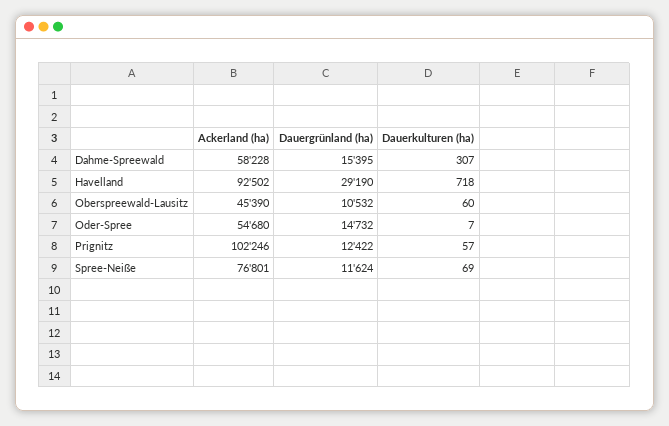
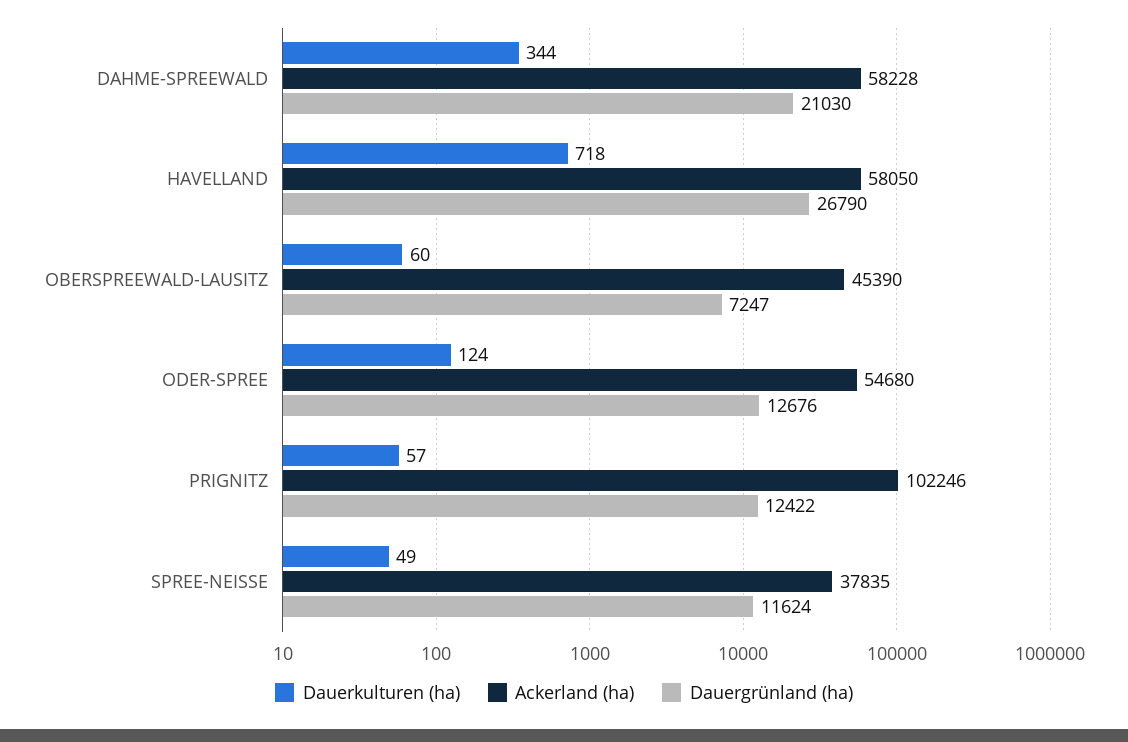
Dauergrünland (ha), Dahme-Spreewald: 15395 -> 21030
Dauerkulturen (ha), Dahme-Spreewald: 307 -> 344
Ackerland (ha), Havelland: 92502 -> 58050
Dauergrünland (ha), Havelland: 29190 -> 26790
Dauergrünland (ha), Oberspreewald-Lausitz: 10532 -> 7247
Dauergrünland (ha), Oder-Spree: 14732 -> 12676
Dauerkulturen (ha), Oder-Spree: 7 -> 124
Ackerland (ha), Spree-Neiße: 76801 -> 37835
Dauerkulturen (ha), Spree-Neiße: 69 -> 49

